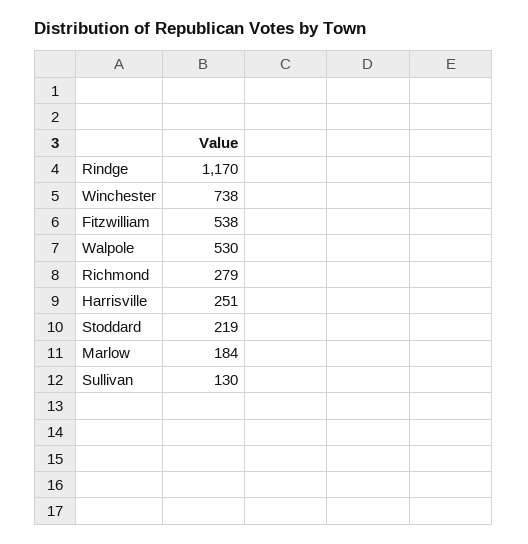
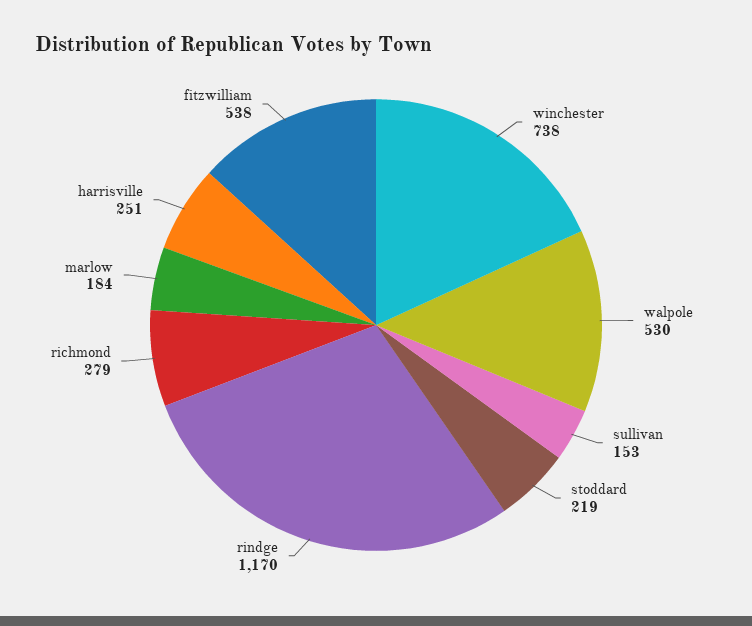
Sullivan: 130 -> 153

